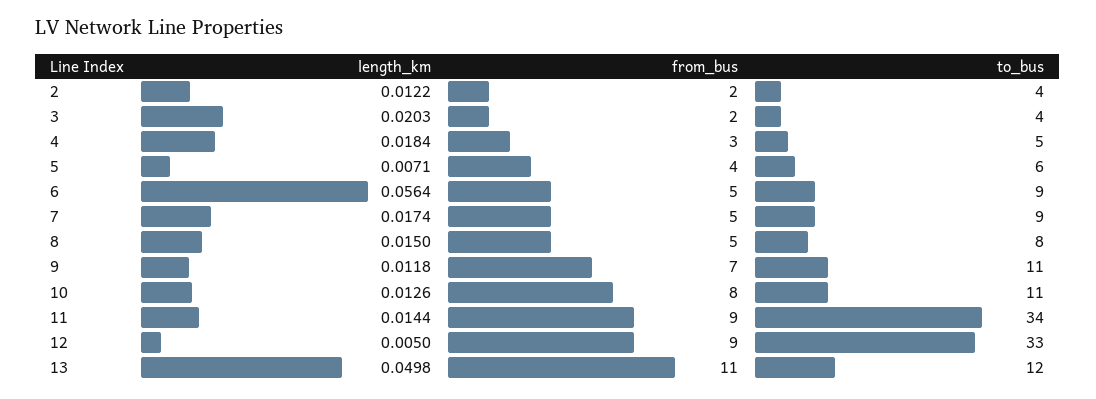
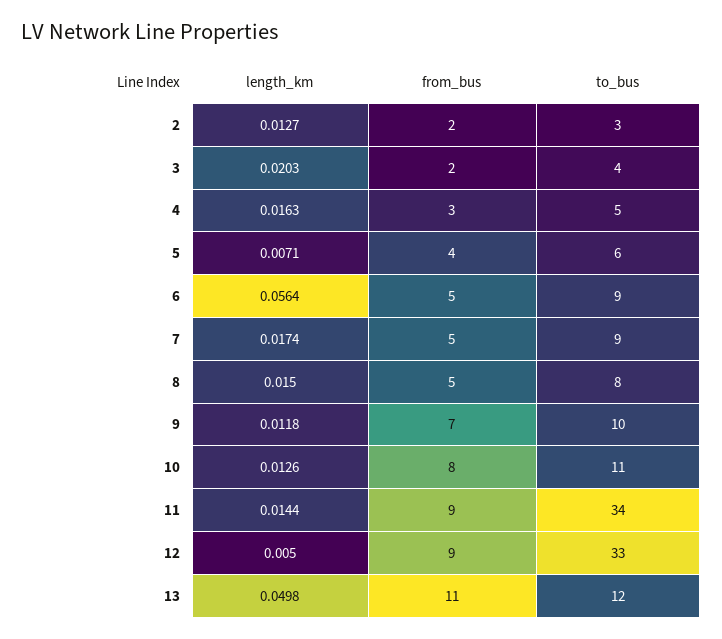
length_km, 2: 0.0122 -> 0.0127
to_bus, 2: 4 -> 3
length_km, 4: 0.0184 -> 0.0163
to_bus, 9: 11 -> 10

